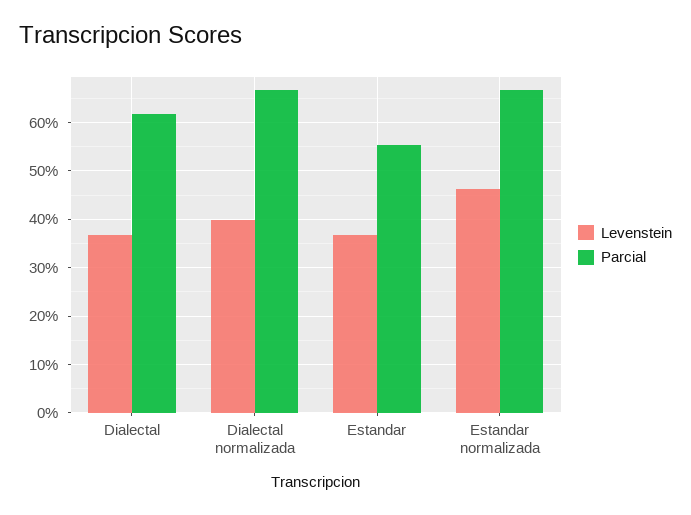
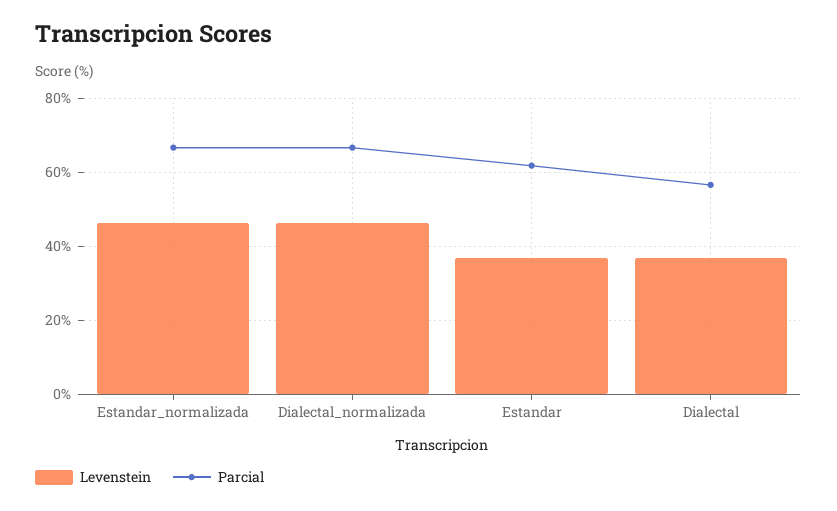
Parcial, Dialectal: 62 -> 56
Levenstein, Dialectal normalizada: 40 -> 46
Parcial, Estandar: 56 -> 62

